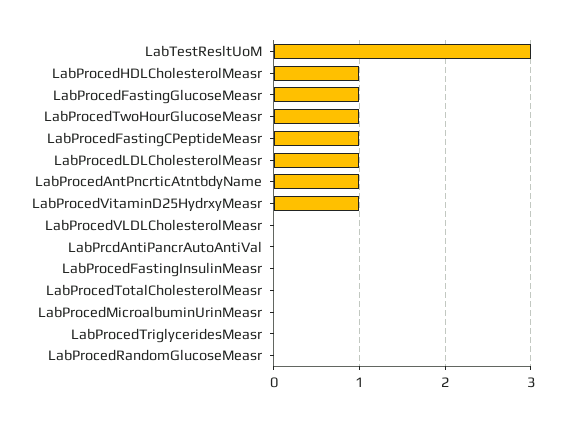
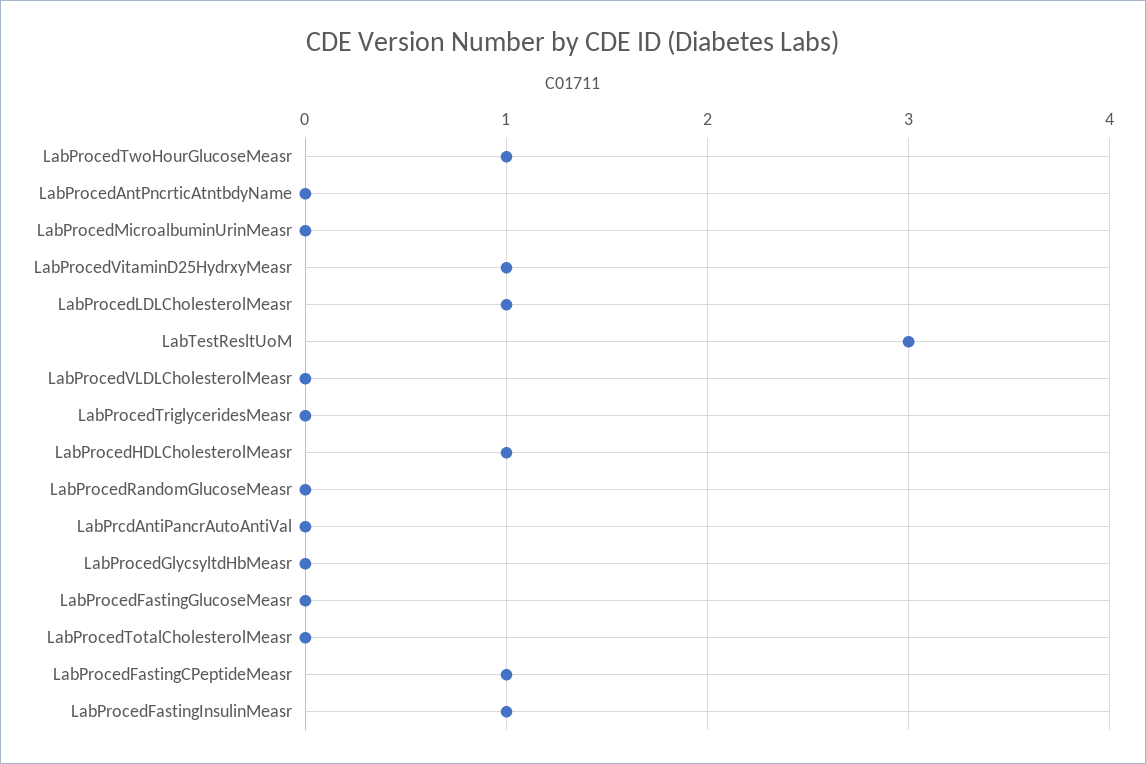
LabProcedFastingGlucoseMeasr: 1 -> 0
LabProcedAntPncrticAtntbdyName: 1 -> 0
LabProcedFastingInsulinMeasr: 0 -> 1
LabProcedGlycsyltdHbMeasr: none -> 0

